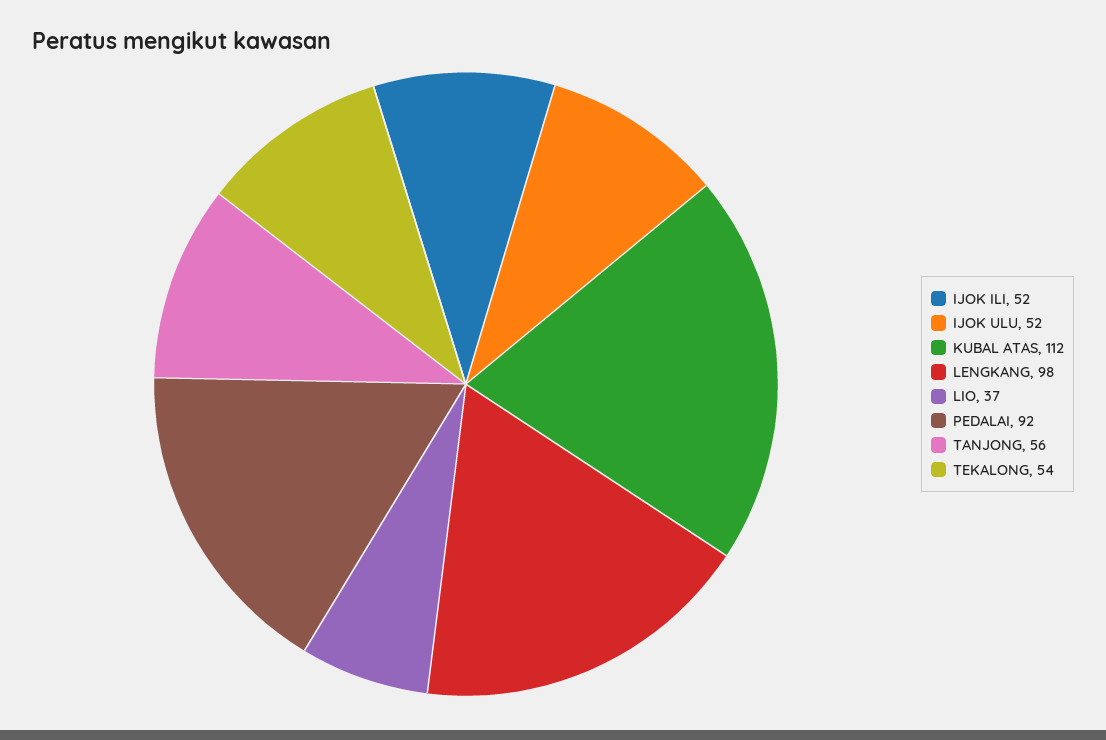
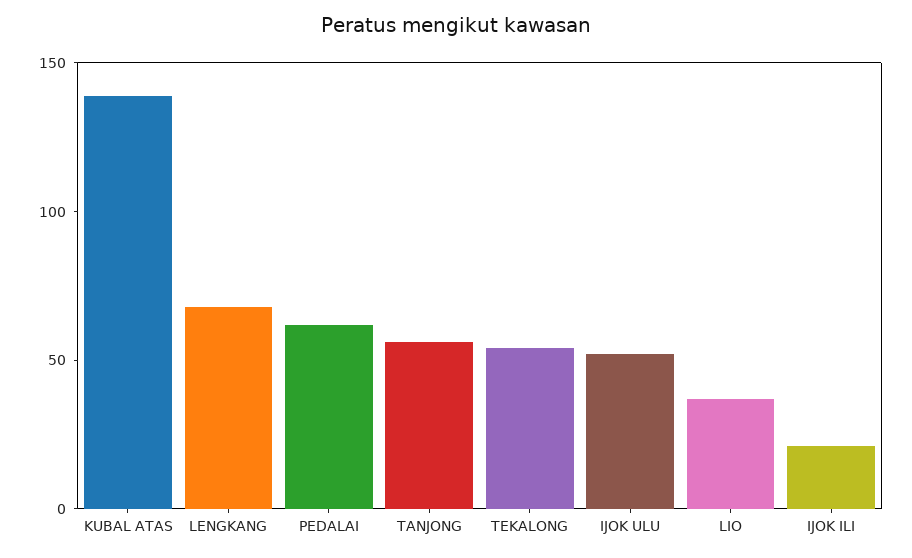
IJOK ILI: 52 -> 20
KUBAL ATAS: 112 -> 140
LENGKANG: 98 -> 70
PEDALAI: 92 -> 60

